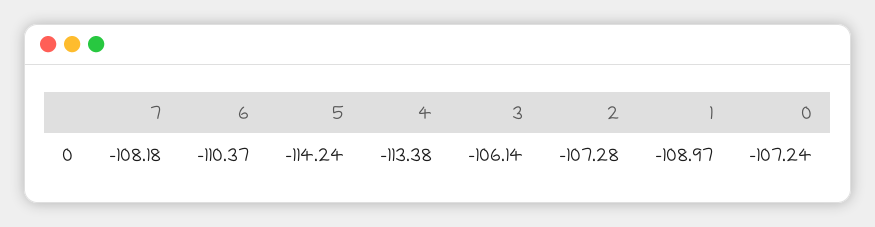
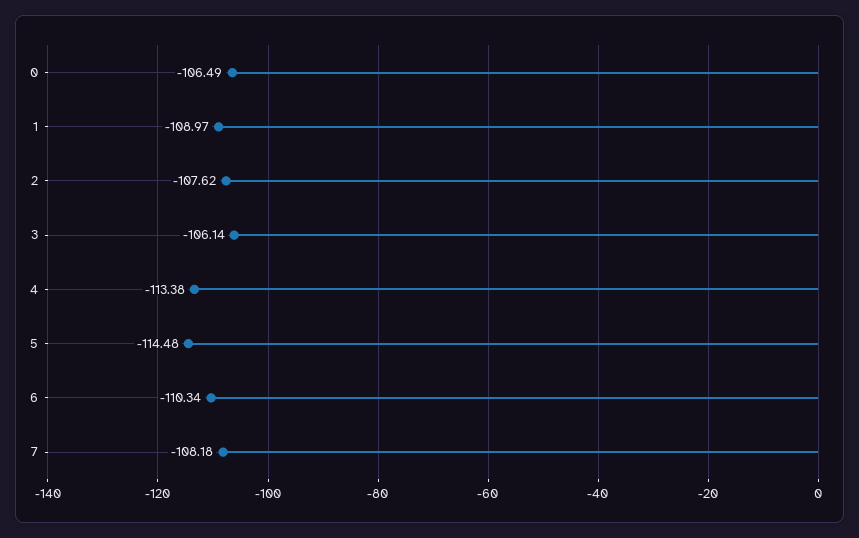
6: -110.37 -> -110.34
5: -114.24 -> -114.48
2: -107.28 -> -107.62
0: -107.24 -> -106.49

